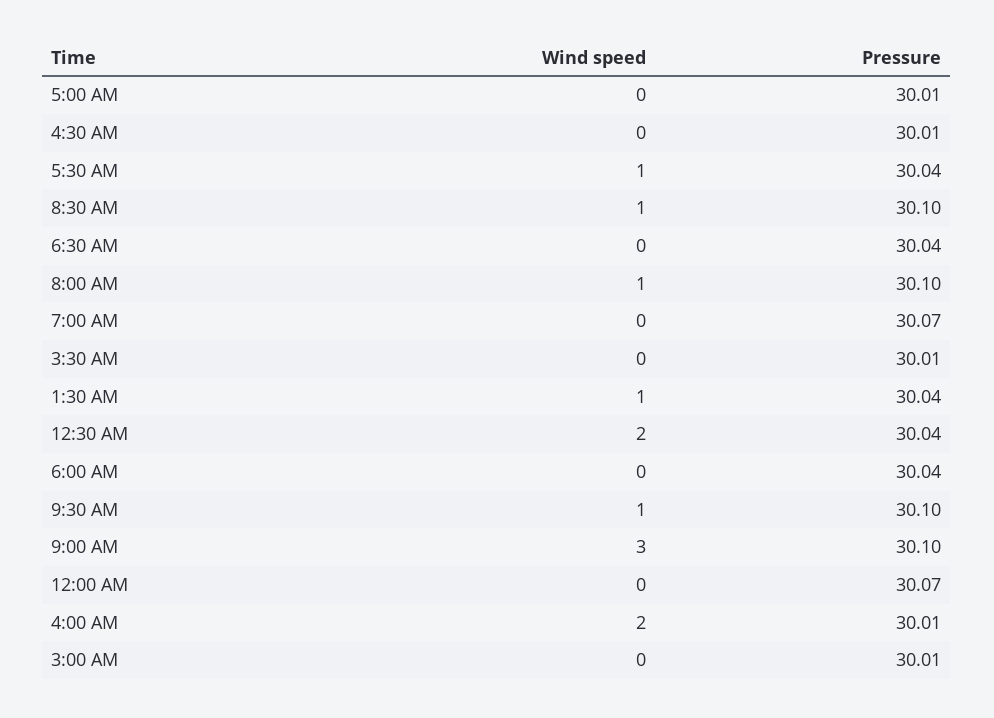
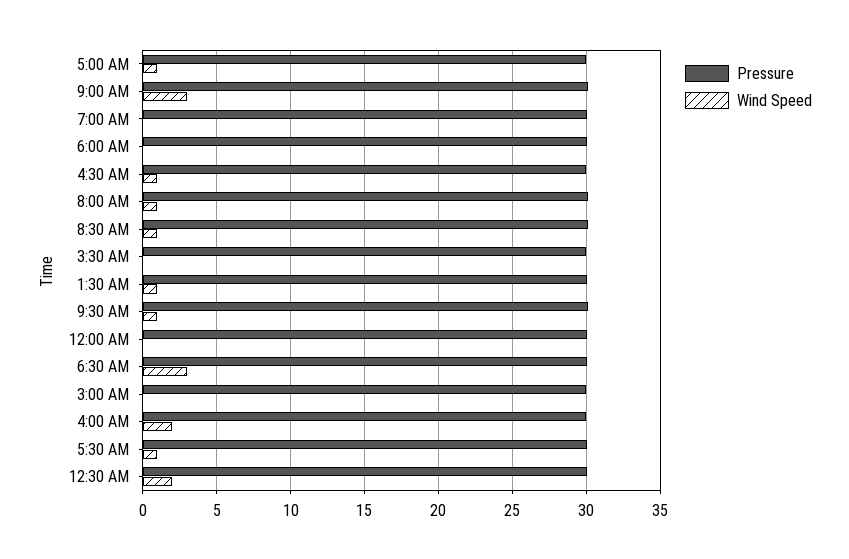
Wind speed, 5:00 AM: 0 -> 1
Wind speed, 4:30 AM: 0 -> 1
Wind speed, 6:30 AM: 0 -> 3

